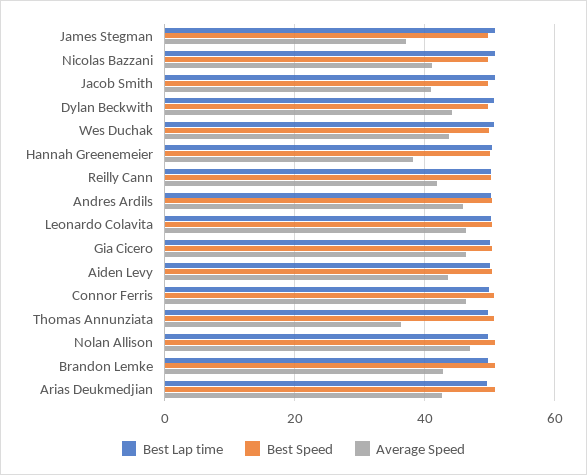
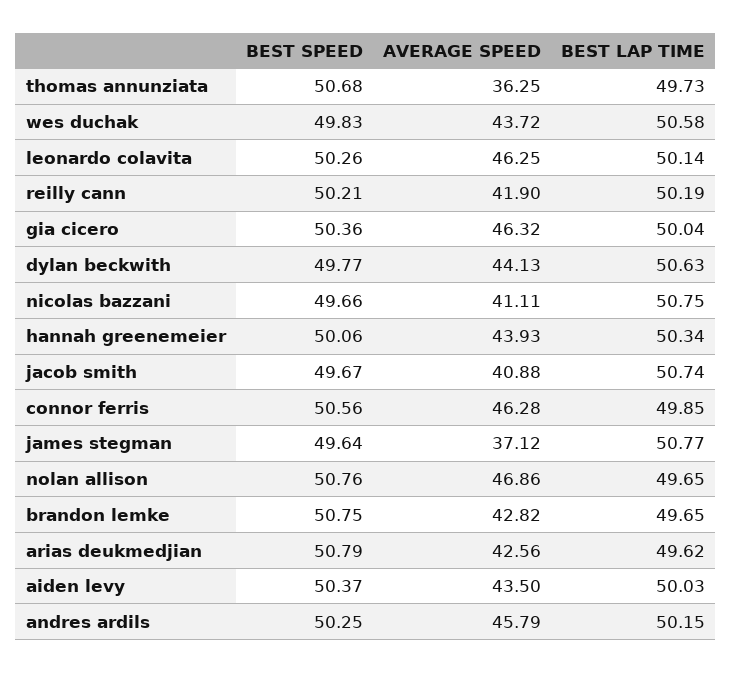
Average Speed, Hannah Greenemeier: 38 -> 43.93

